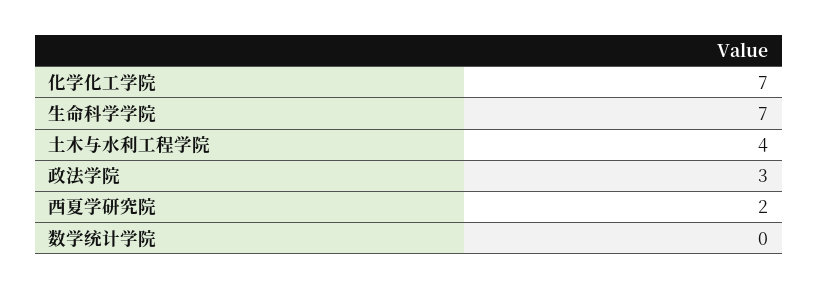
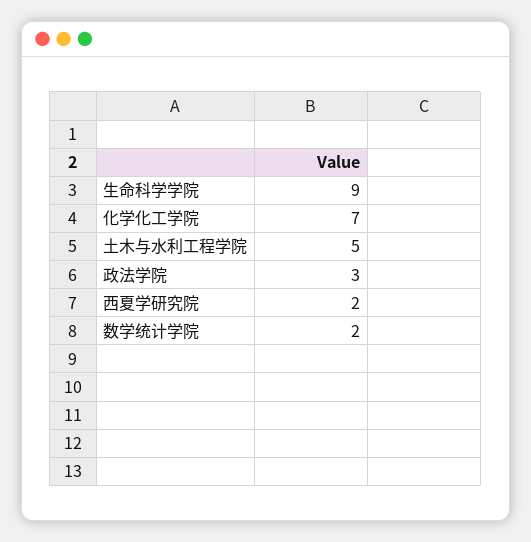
生命科学学院: 7 -> 9
土木与水利工程学院: 4 -> 5
数学统计学院: 0 -> 2

